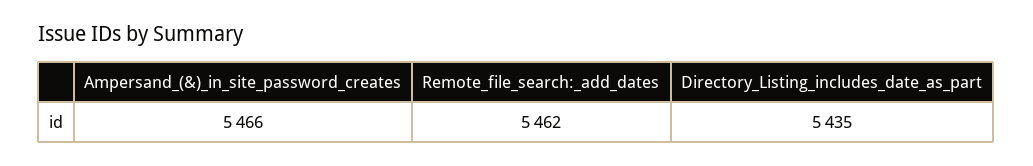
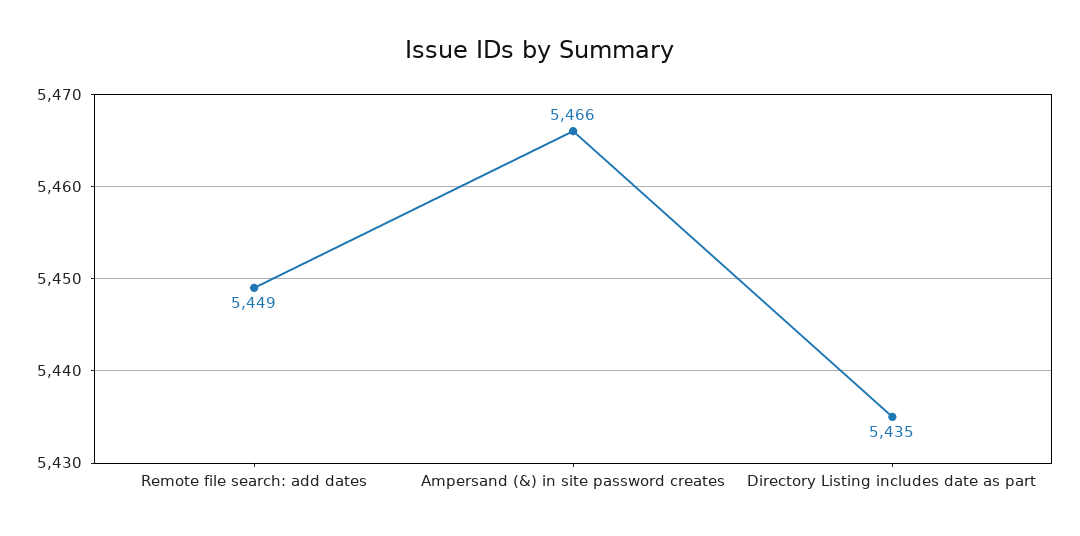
Remote_file_search:_add_dates: 5462 -> 5449

